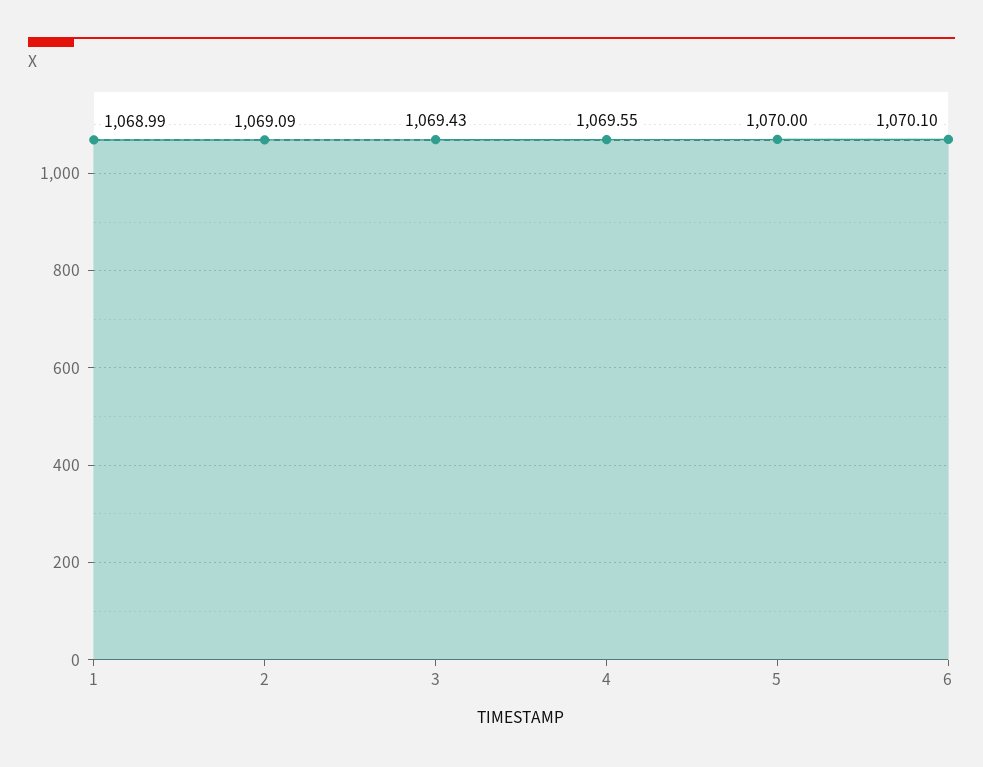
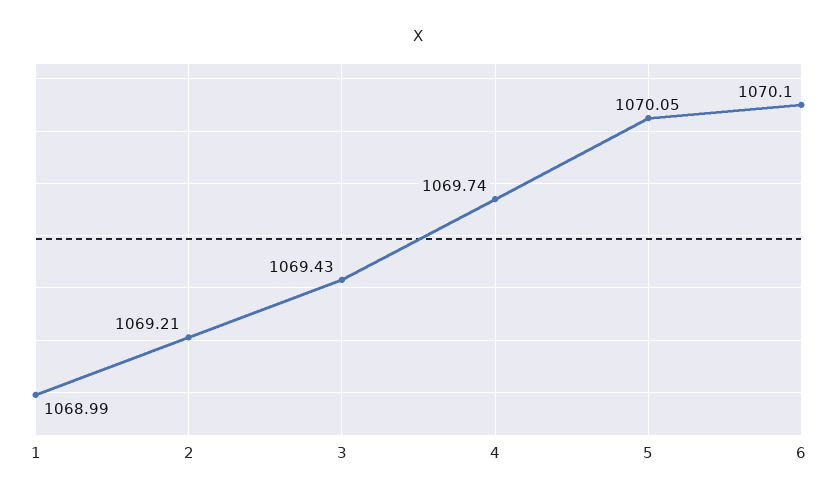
2: 1069.09 -> 1069.21
4: 1069.55 -> 1069.74
5: 1070 -> 1070.05

